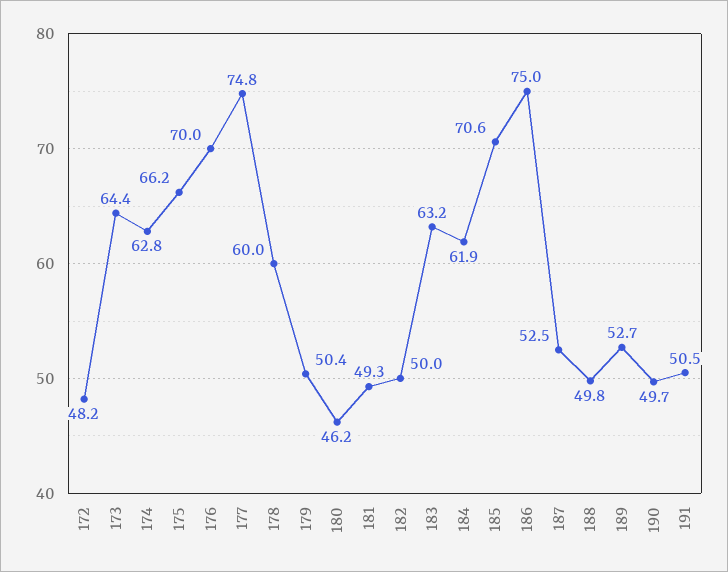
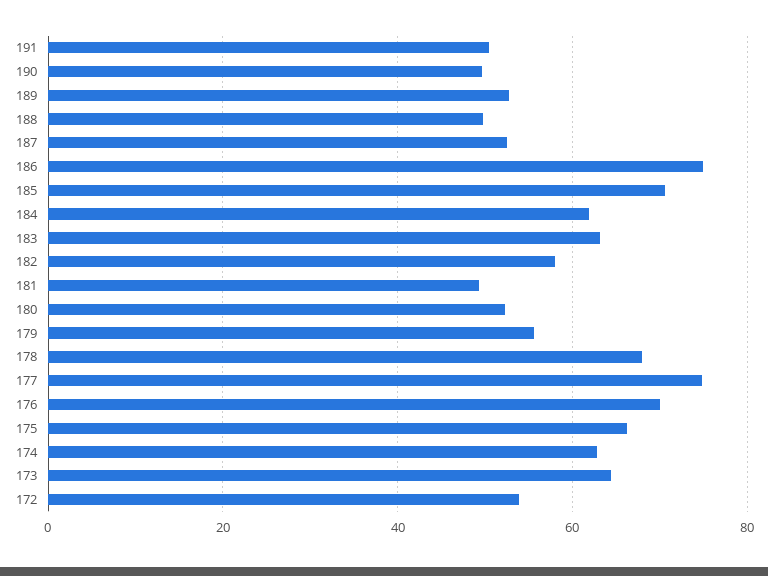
172: 48.2 -> 54
178: 60 -> 68
179: 50.4 -> 56
180: 46.2 -> 52
182: 50 -> 58

